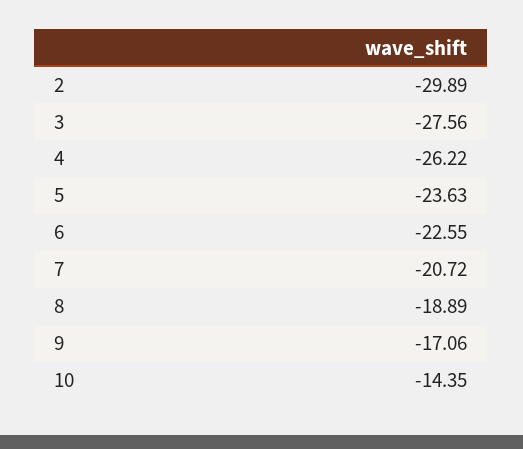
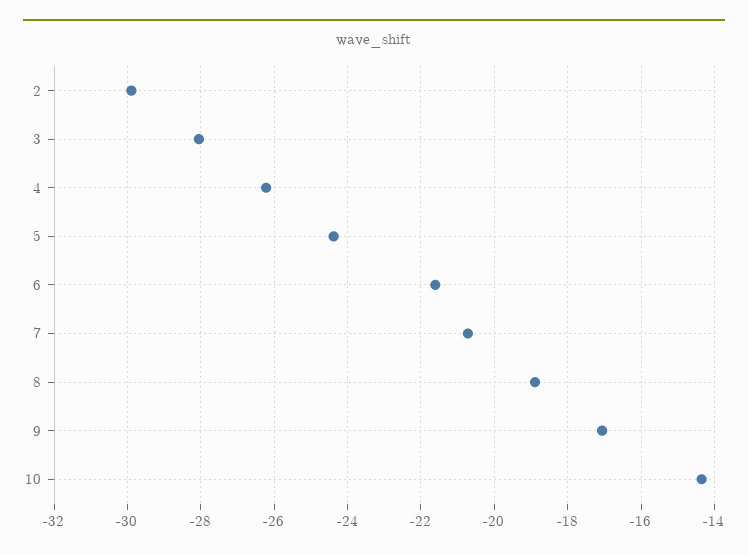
3: -27.56 -> -28
5: -23.63 -> -24.4
6: -22.55 -> -21.6

